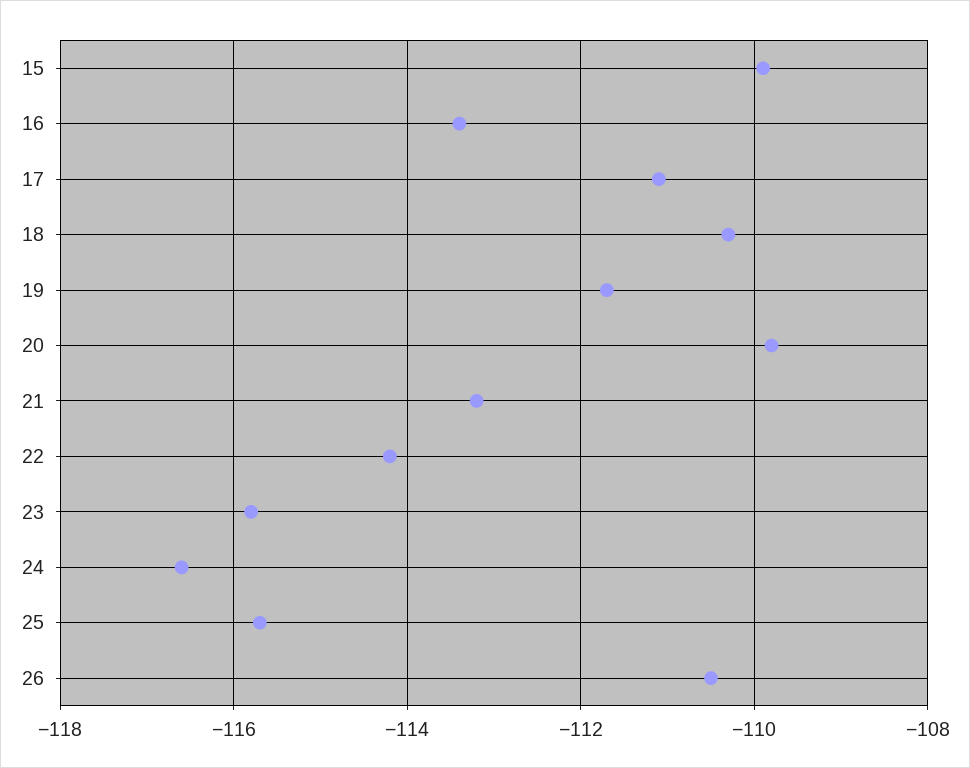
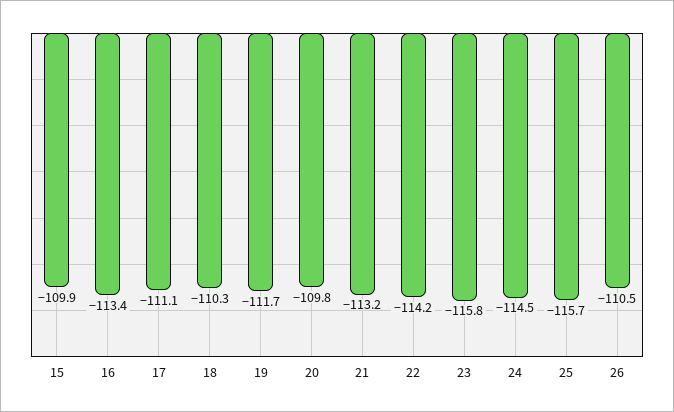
24: -116.5 -> -114.5

